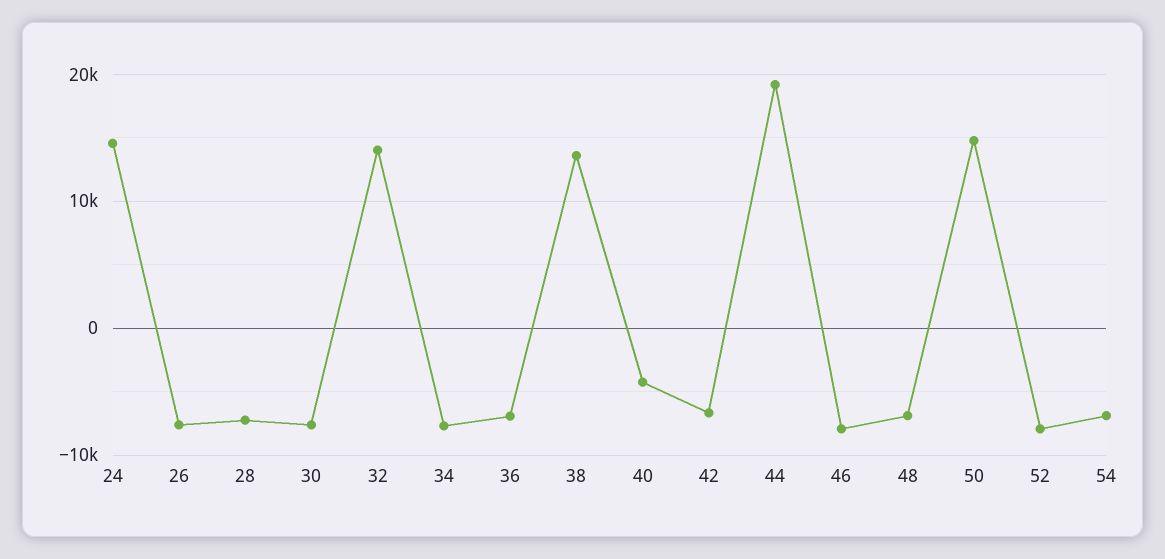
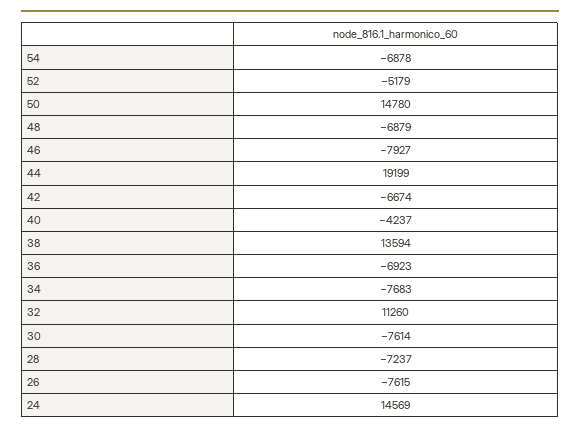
32: 14000 -> 11260
52: -8000 -> -5179

